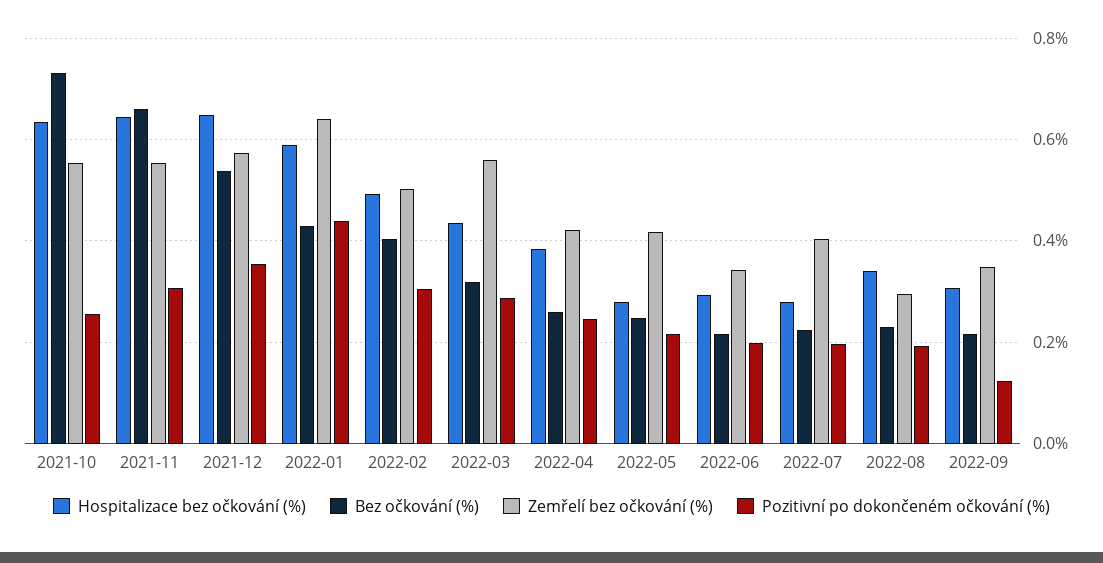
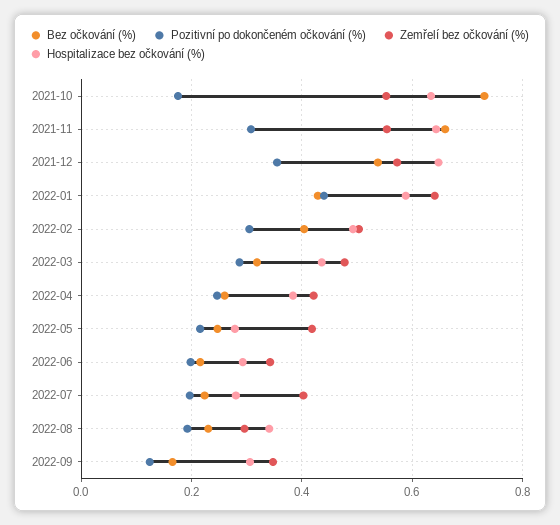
Pozitivní po dokončeném očkování (%), 2021-10: 0.26 -> 0.18
Zemřelí bez očkování (%), 2022-03: 0.56 -> 0.48
Bez očkování (%), 2022-09: 0.22 -> 0.16

